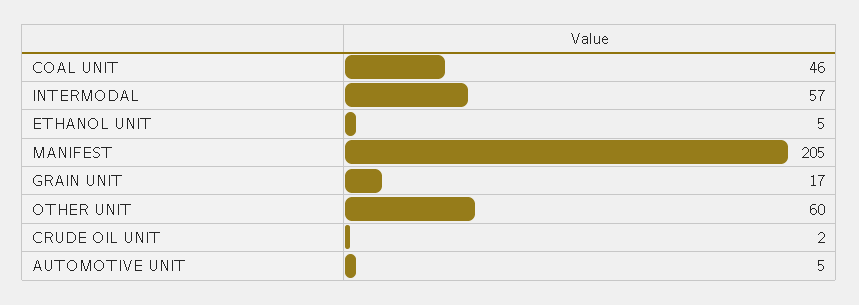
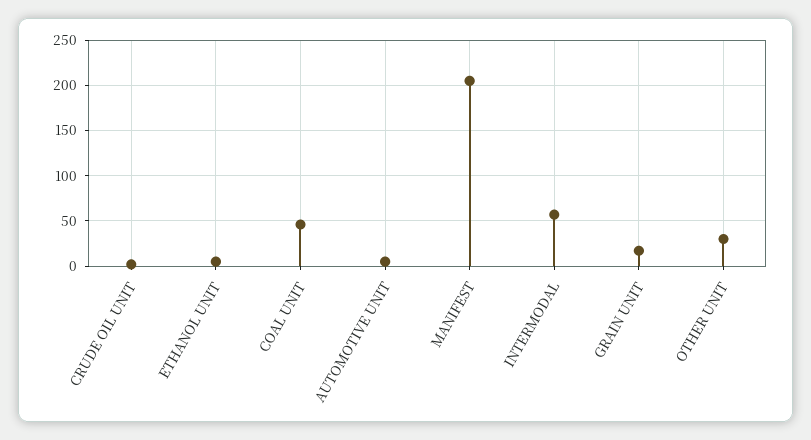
OTHER UNIT: 60 -> 30

